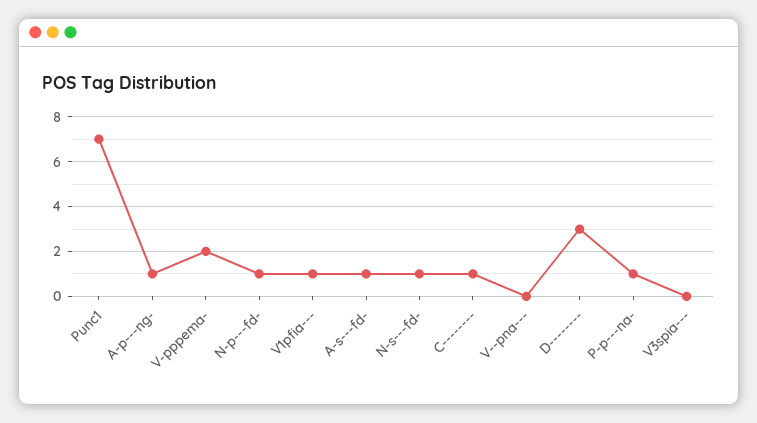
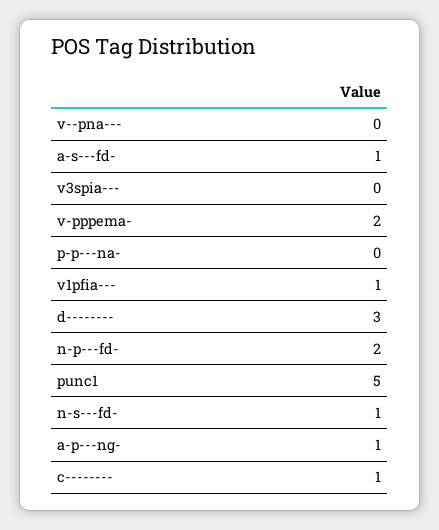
Punc1: 7 -> 5
N-p---fd-: 1 -> 2
P-p---na-: 1 -> 0

